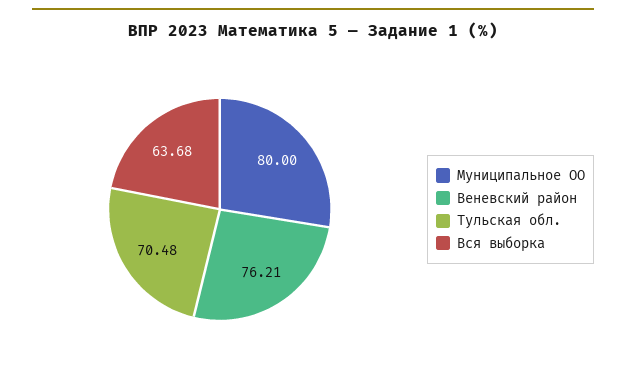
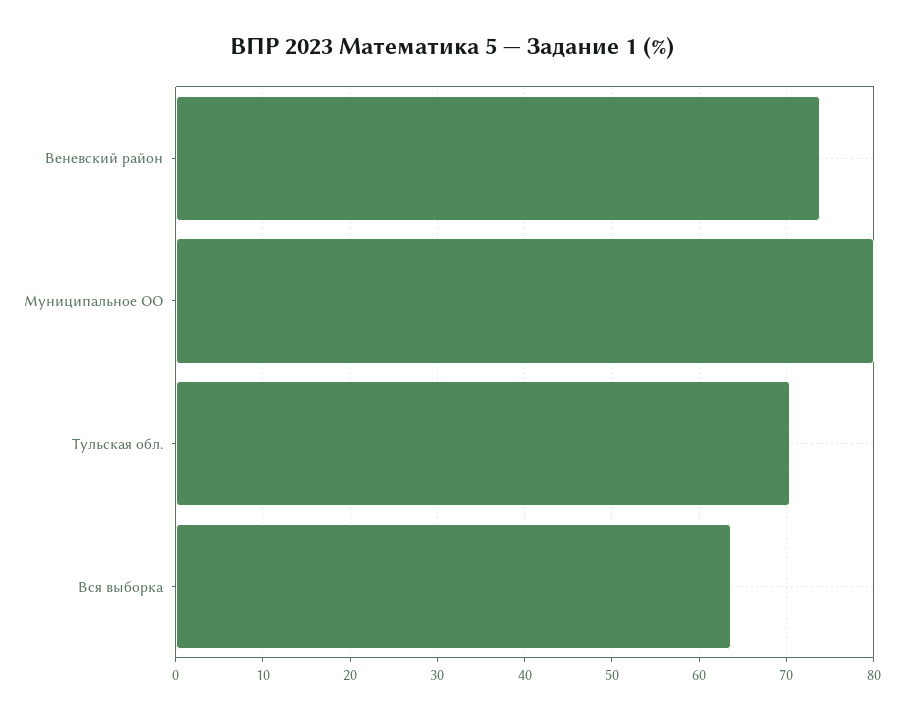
Веневский район: 76.21 -> 74

